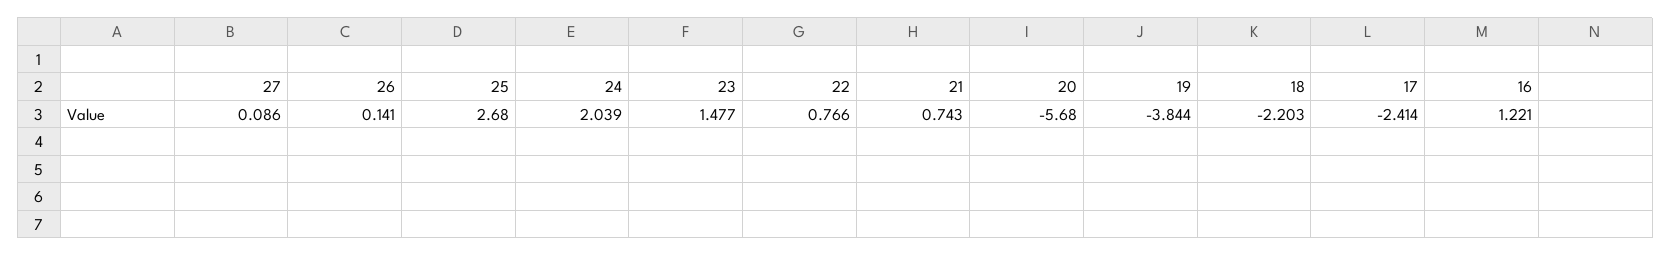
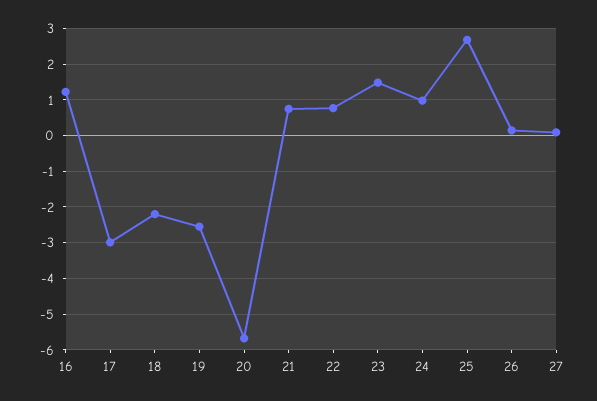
24: 2.039 -> 1
19: -3.844 -> -2.6
17: -2.414 -> -3

